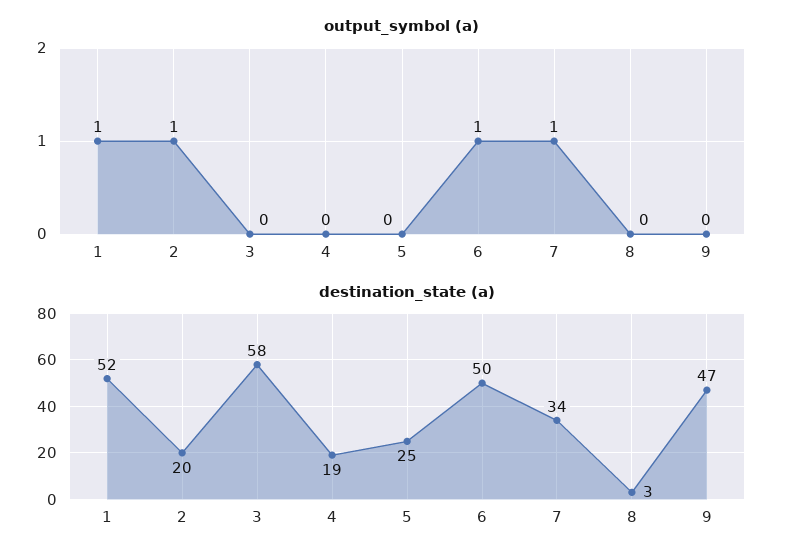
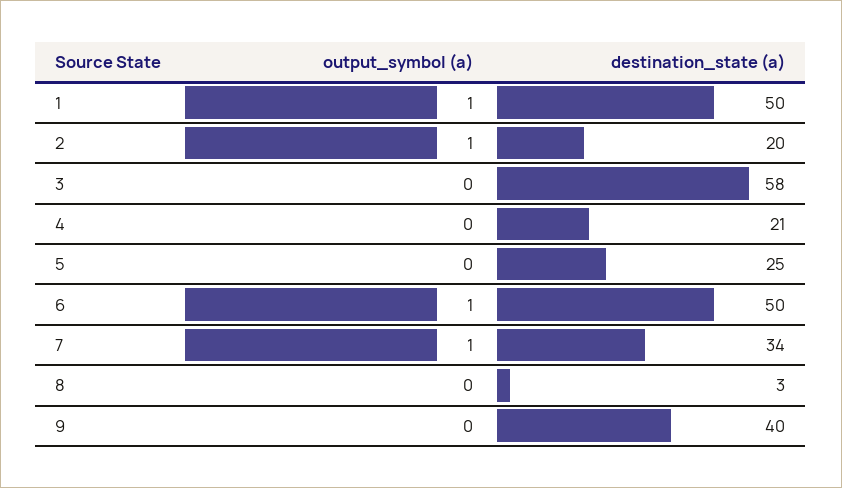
destination_state (a), 1: 52 -> 50
destination_state (a), 4: 19 -> 21
destination_state (a), 9: 47 -> 40

